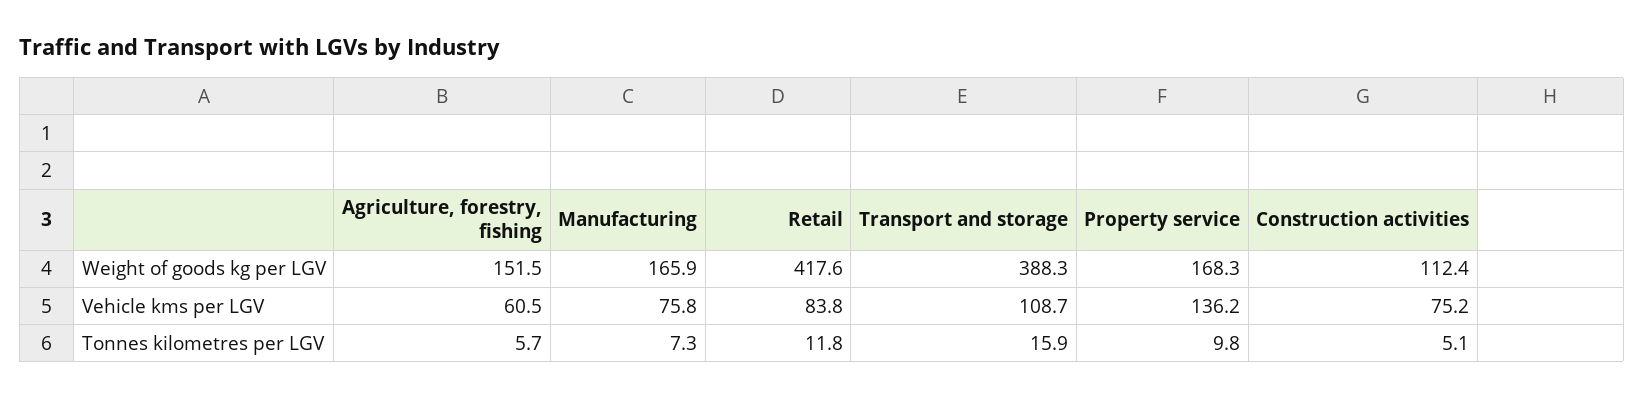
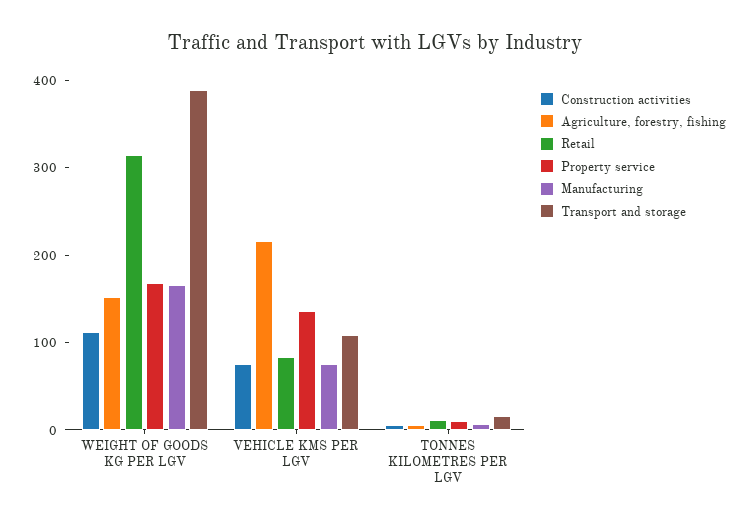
Retail, Weight of goods kg per LGV: 417.6 -> 320
Agriculture, forestry, fishing, Vehicle kms per LGV: 60.5 -> 220

